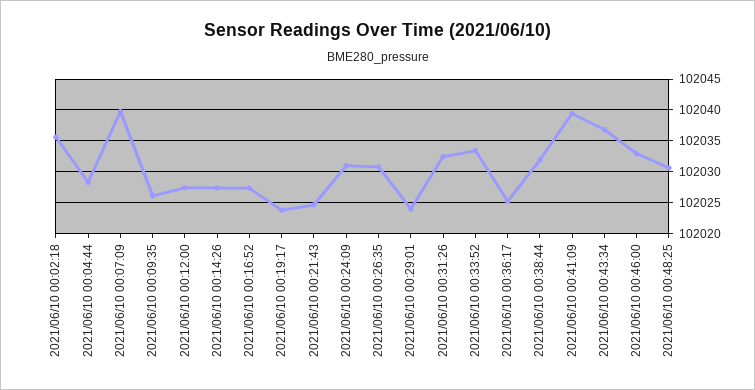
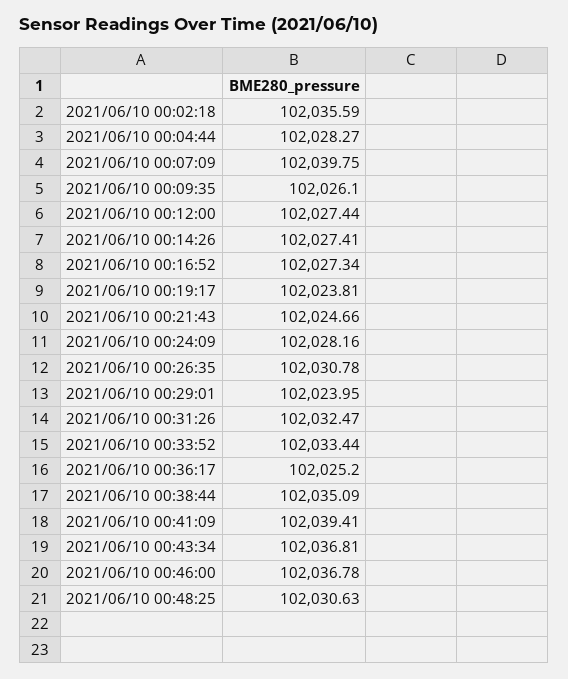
2021/06/10 00:24:09: 102031 -> 102028.16
2021/06/10 00:38:44: 102032 -> 102035.09
2021/06/10 00:46:00: 102033 -> 102036.78

